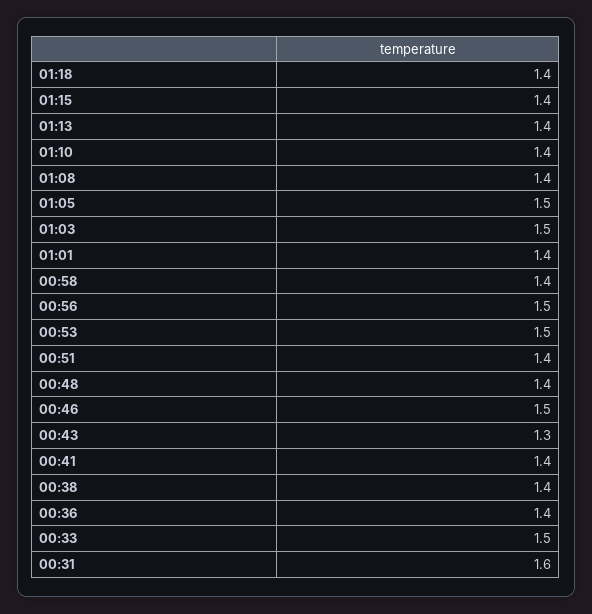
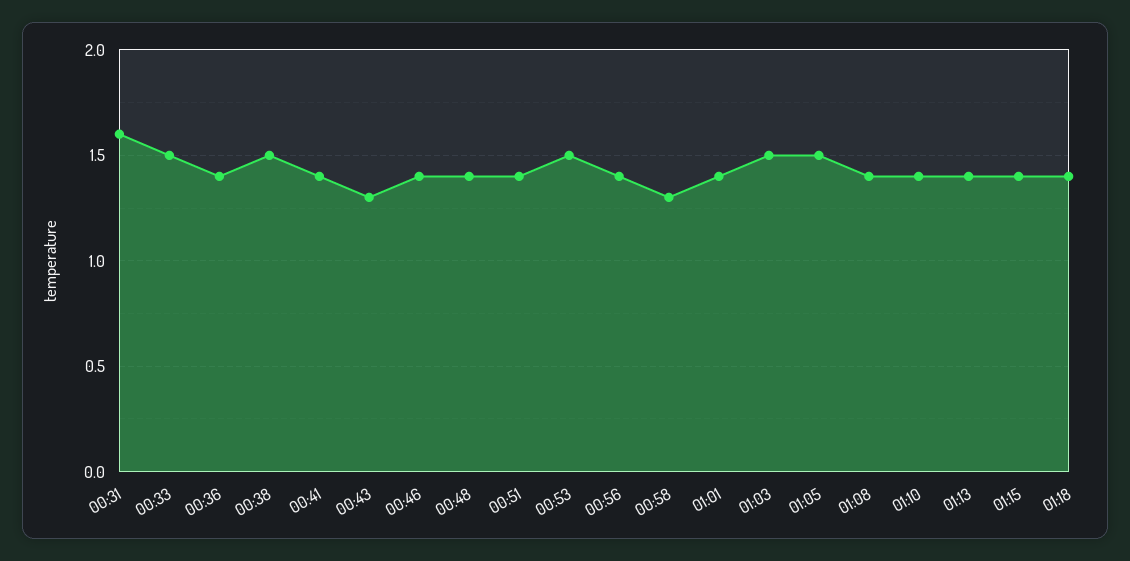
00:58: 1.4 -> 1.3
00:56: 1.5 -> 1.4
00:46: 1.5 -> 1.4
00:38: 1.4 -> 1.5

